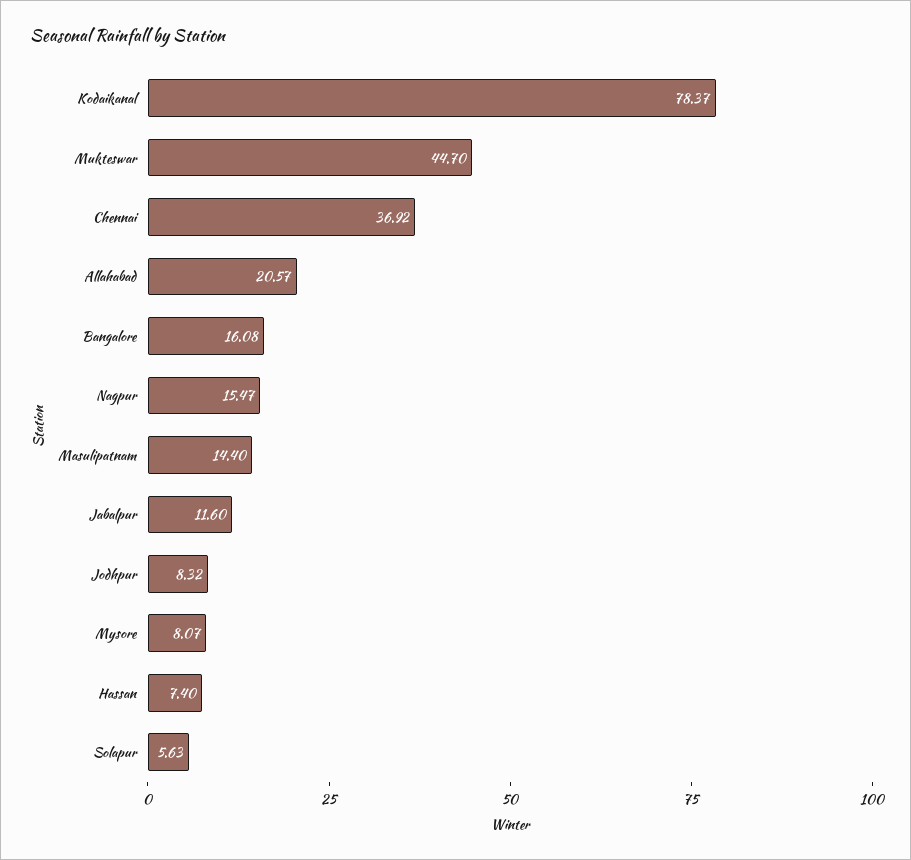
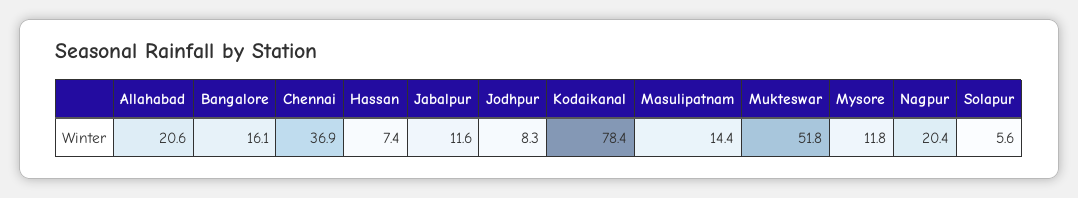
Mukteswar: 44.7 -> 51.8
Nagpur: 15.47 -> 20.4
Mysore: 8.07 -> 11.8

